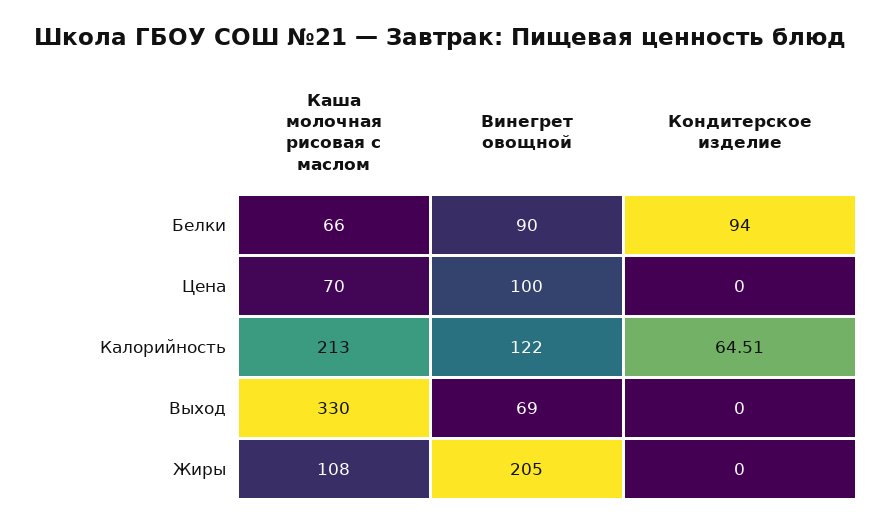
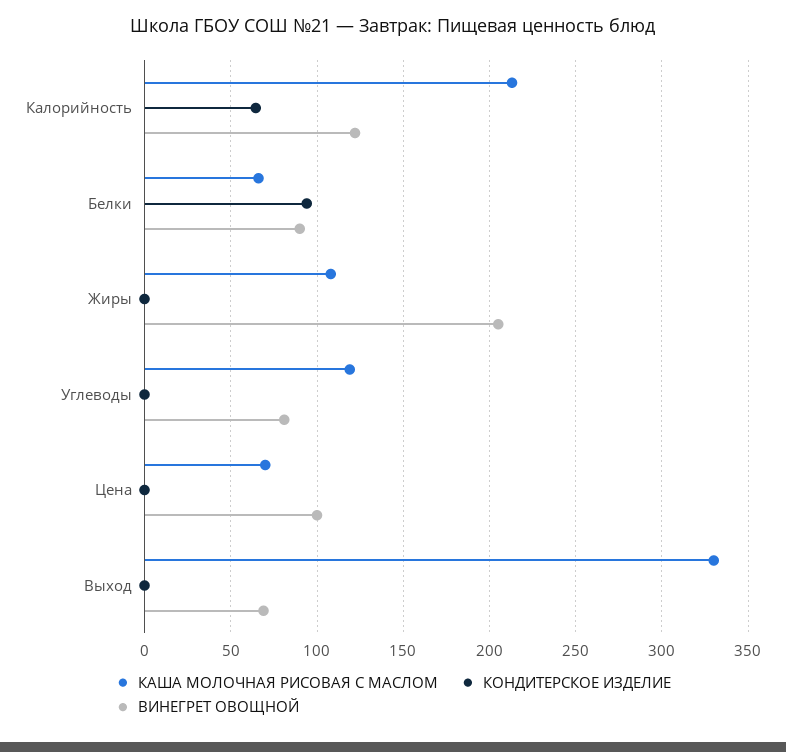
Каша молочная рисовая с маслом, Углеводы: none -> 120
Кондитерское изделие, Углеводы: none -> 0
Винегрет овощной, Углеводы: none -> 80

